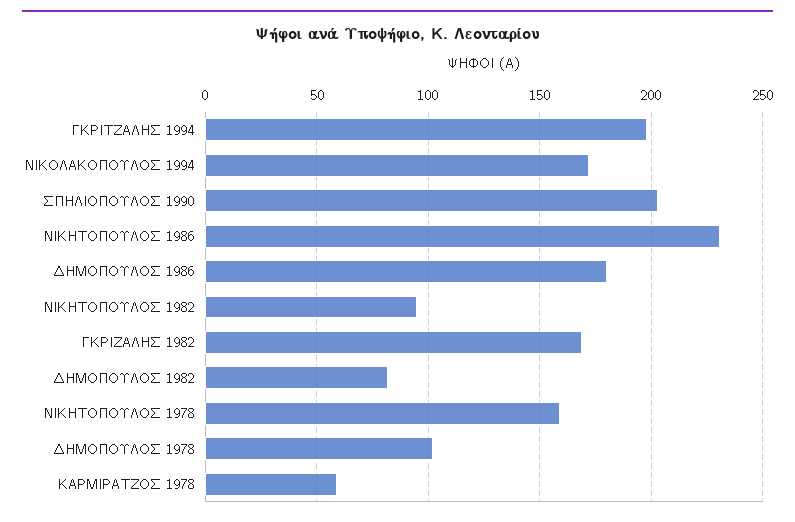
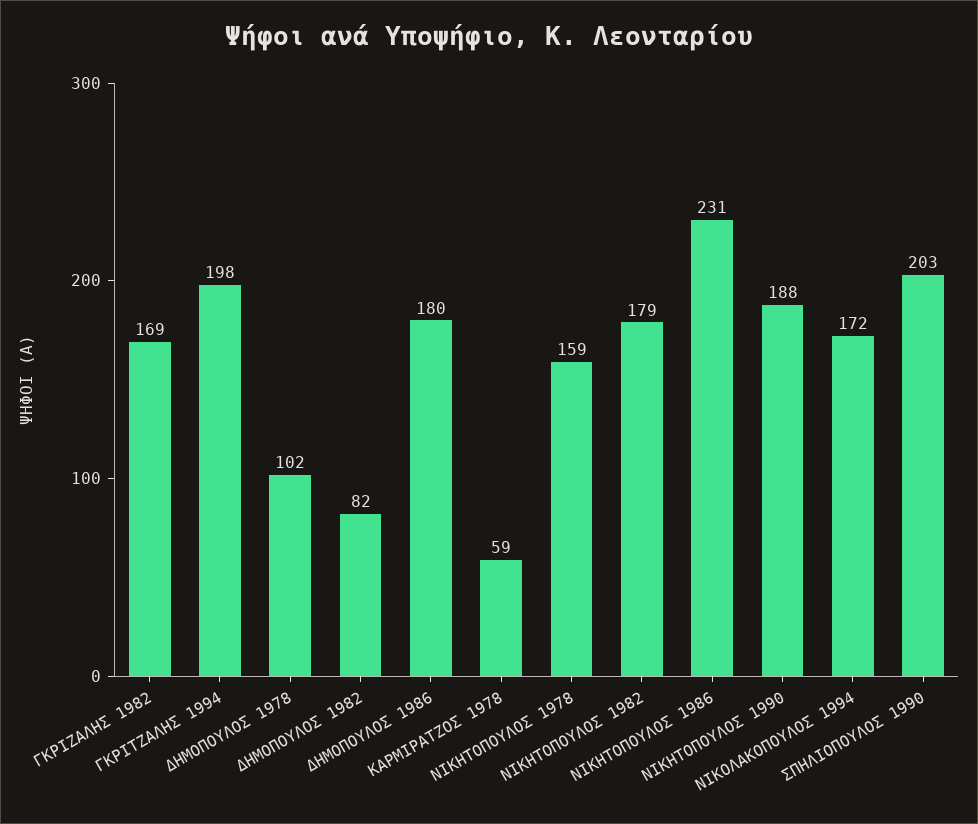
ΝΙΚΗΤΟΠΟΥΛΟΣ 1982: 95 -> 179
ΝΙΚΗΤΟΠΟΥΛΟΣ 1990: none -> 188

